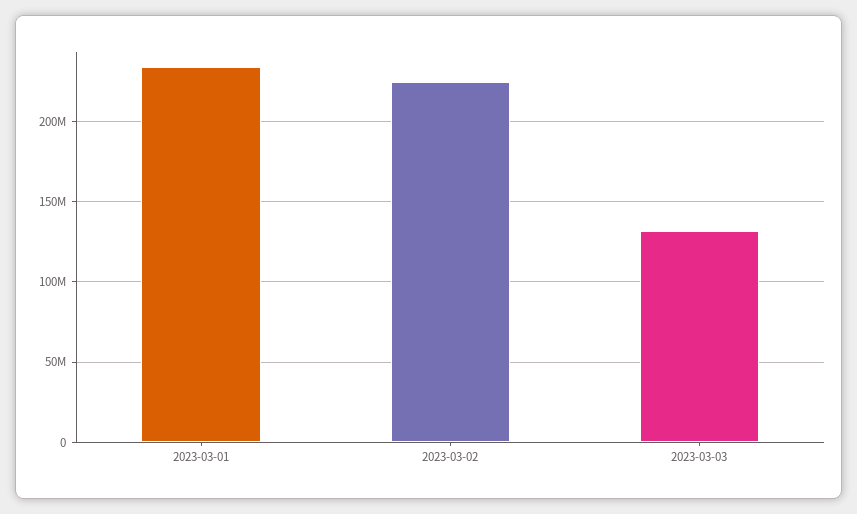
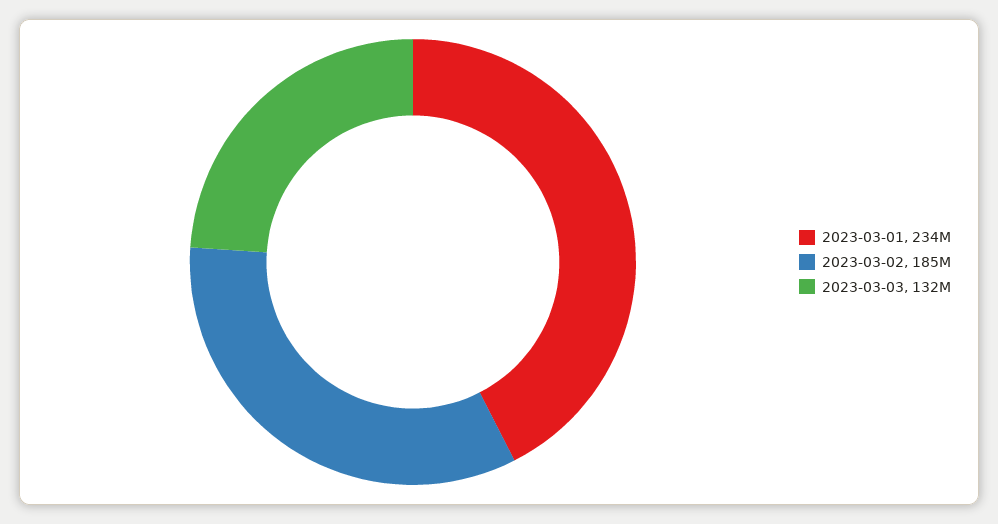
2023-03-02: 225000000 -> 185000000

